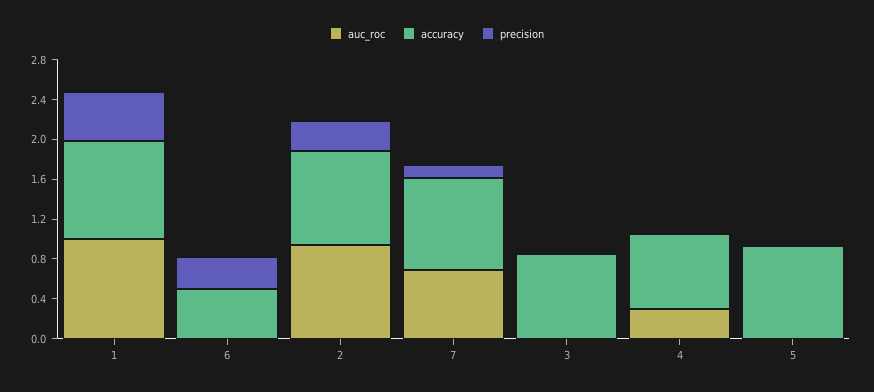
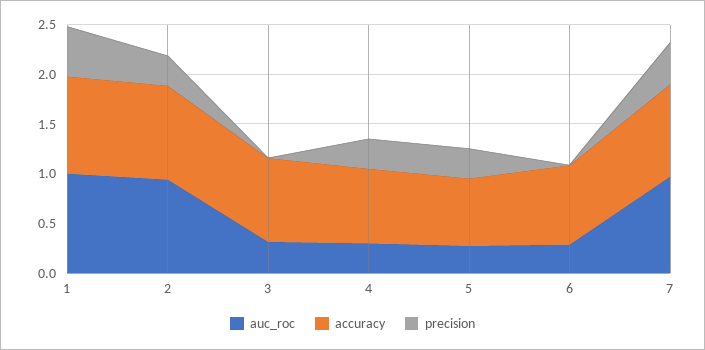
auc_roc, 6: 0 -> 0.3
accuracy, 6: 0.5 -> 0.8
precision, 6: 0.3 -> 0
auc_roc, 7: 0.7 -> 1
precision, 7: 0.1 -> 0.4
auc_roc, 3: 0 -> 0.3
precision, 4: 0 -> 0.3
auc_roc, 5: 0 -> 0.3
accuracy, 5: 0.9 -> 0.7
precision, 5: 0 -> 0.3

